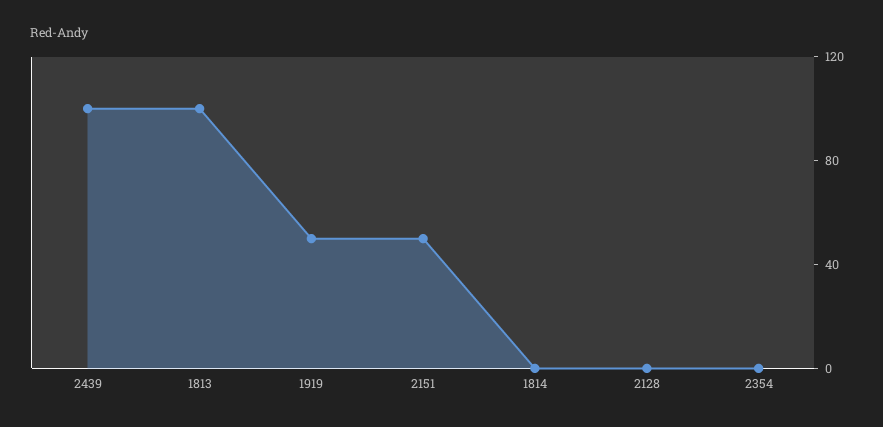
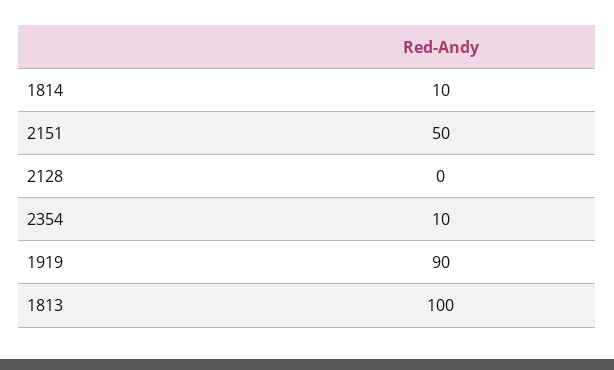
2439: 100 -> none
1919: 50 -> 90
1814: 0 -> 10
2354: 0 -> 10

